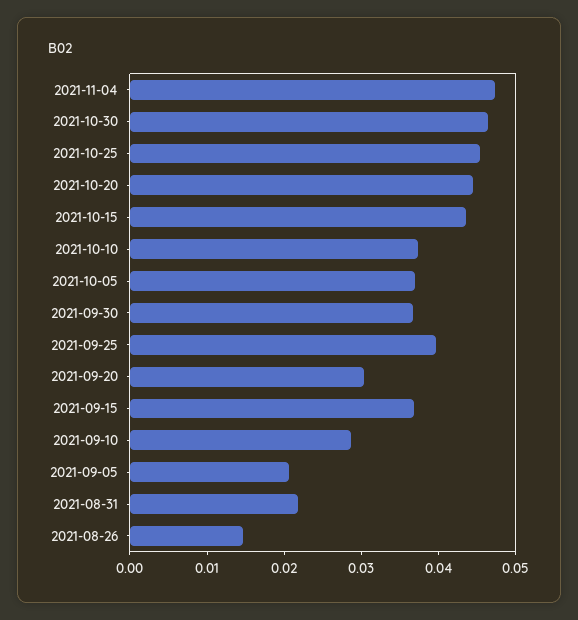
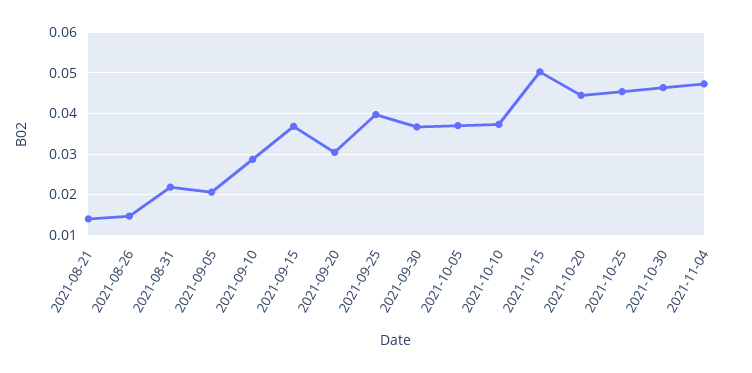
2021-10-15: 0.044 -> 0.05
2021-08-21: none -> 0.014

